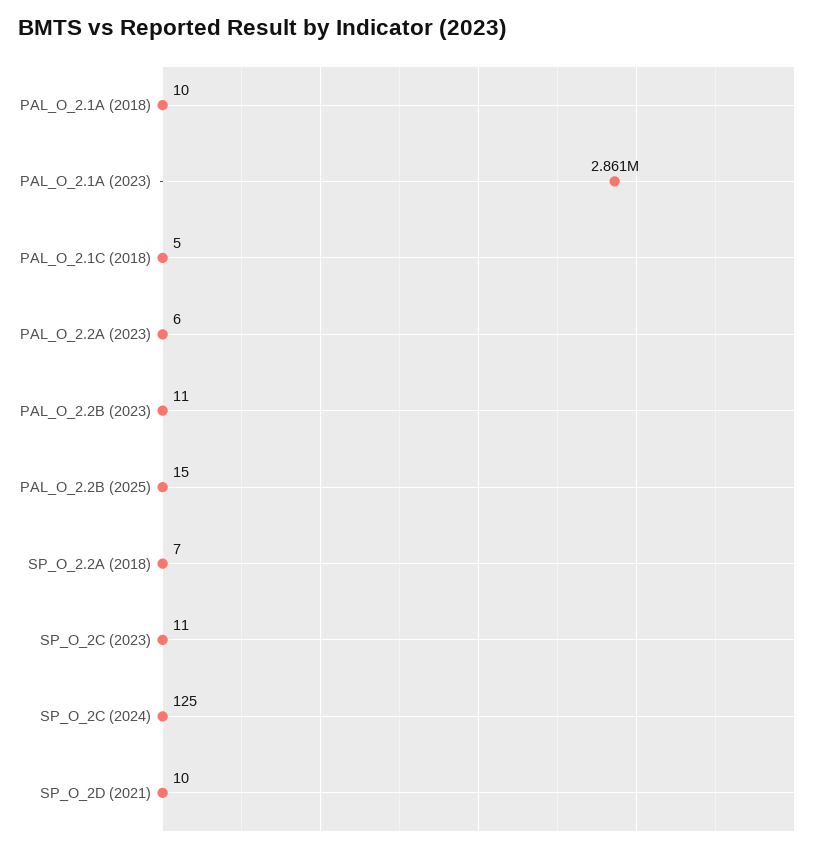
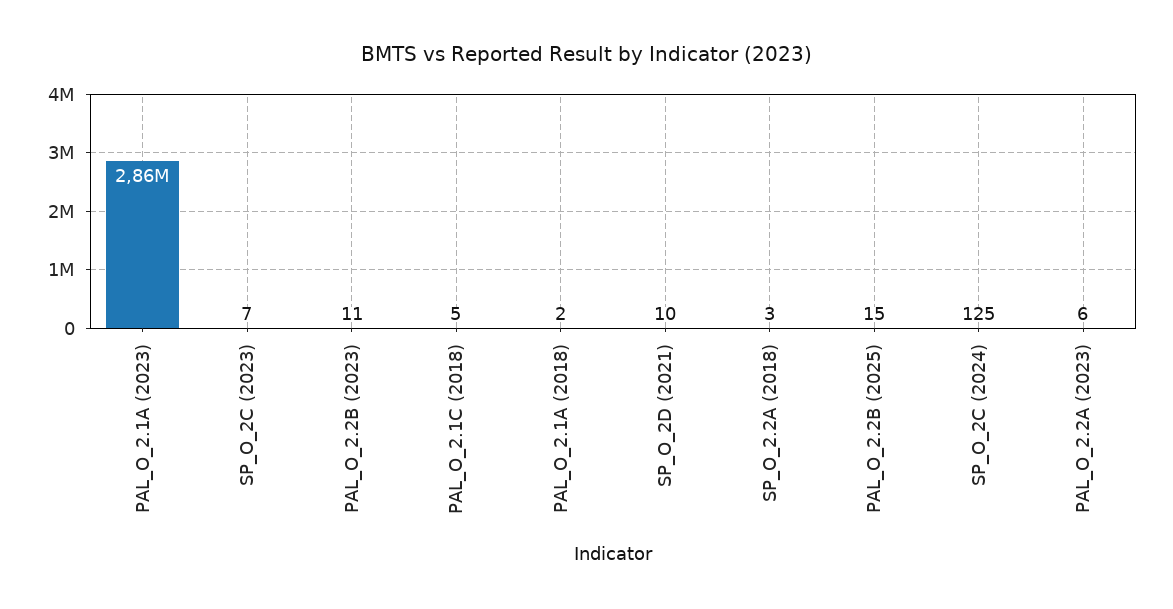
PAL_O_2.1A (2018): 10 -> 2
SP_O_2.2A (2018): 7 -> 3
SP_O_2C (2023): 11 -> 7

